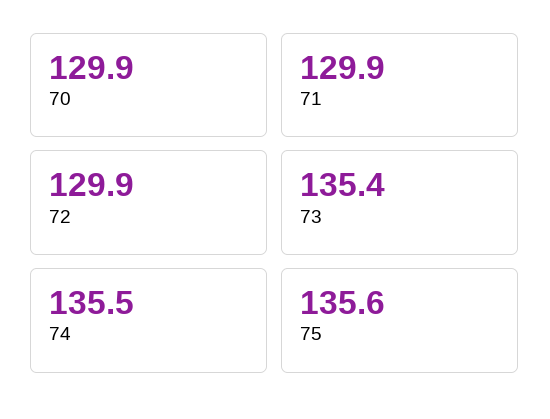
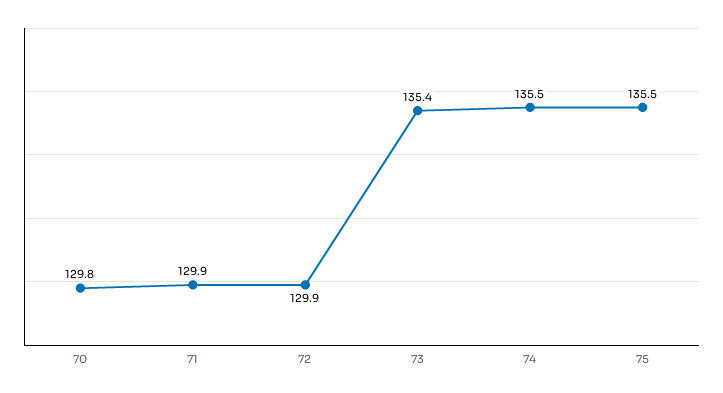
70: 129.9 -> 129.8
75: 135.6 -> 135.5

